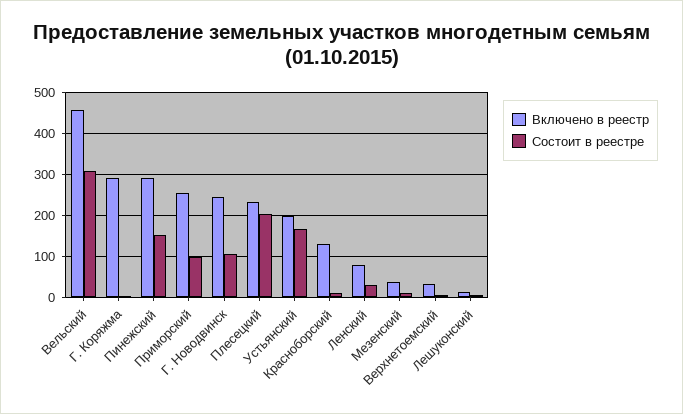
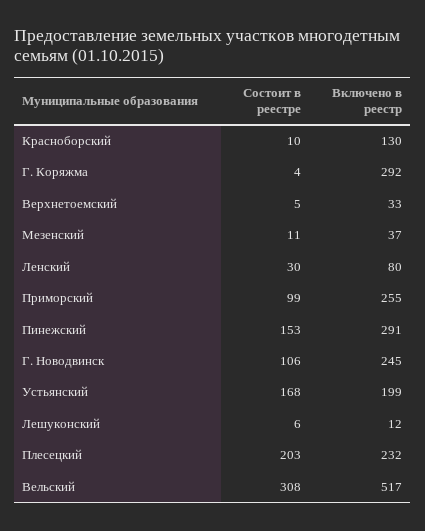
Включено в реестр, Вельский: 460 -> 517

